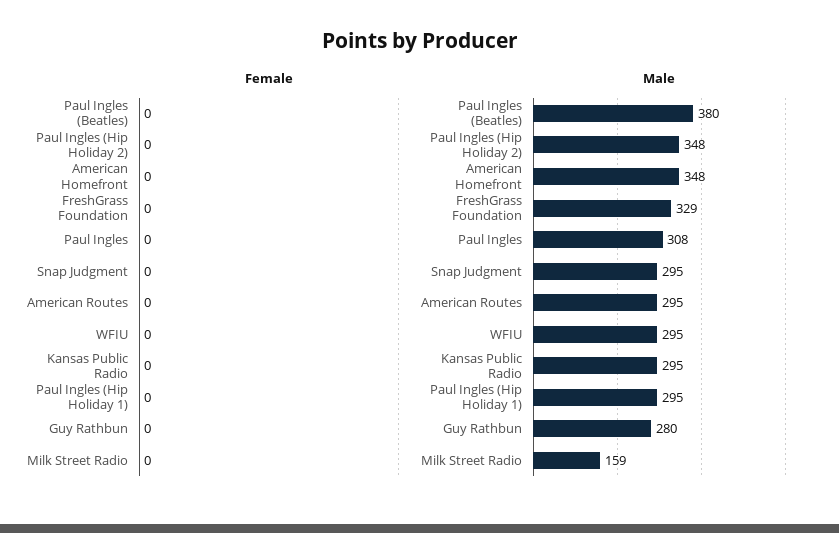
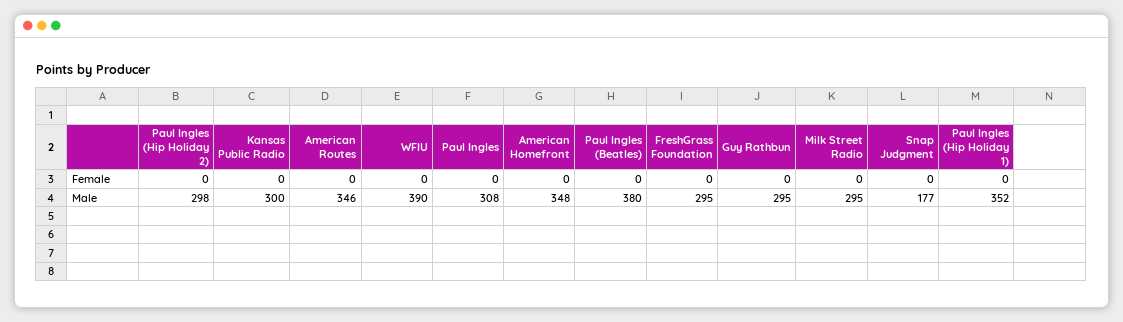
Male, Paul Ingles (Hip Holiday 2): 348 -> 298
Male, FreshGrass Foundation: 329 -> 295
Male, Snap Judgment: 295 -> 177
Male, American Routes: 295 -> 346
Male, WFIU: 295 -> 390
Male, Kansas Public Radio: 295 -> 300
Male, Paul Ingles (Hip Holiday 1): 295 -> 352
Male, Guy Rathbun: 280 -> 295
Male, Milk Street Radio: 159 -> 295

